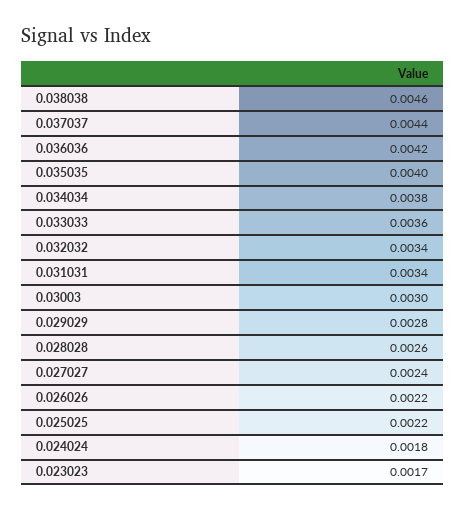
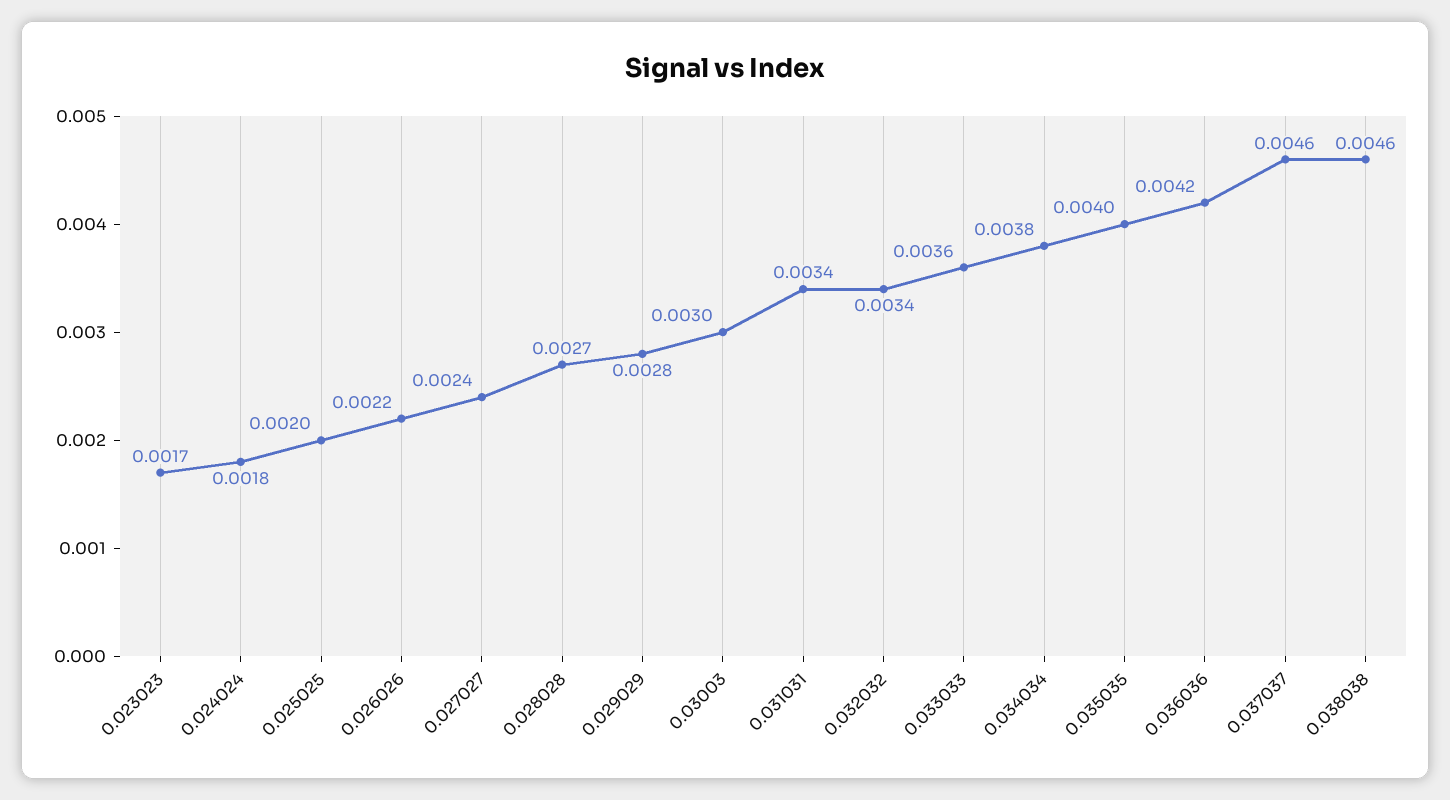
0.037037: 0.0044 -> 0.0046
0.028028: 0.0026 -> 0.0027
0.025025: 0.0022 -> 0.002

